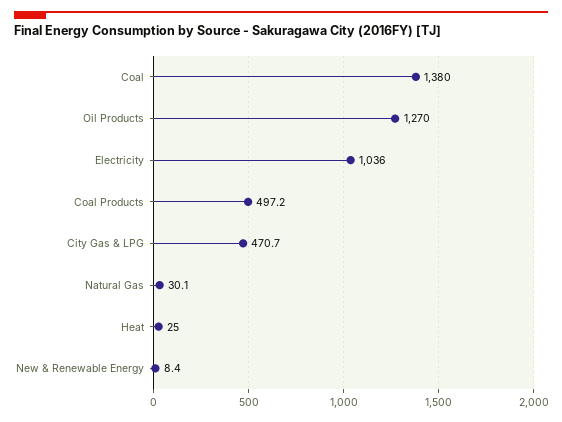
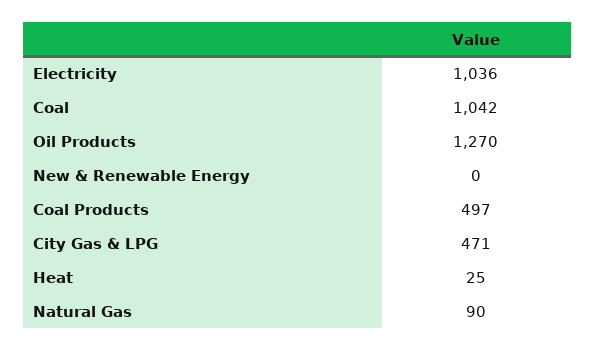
Coal: 1380 -> 1042
Natural Gas: 30.1 -> 90
New & Renewable Energy: 8.4 -> 0

